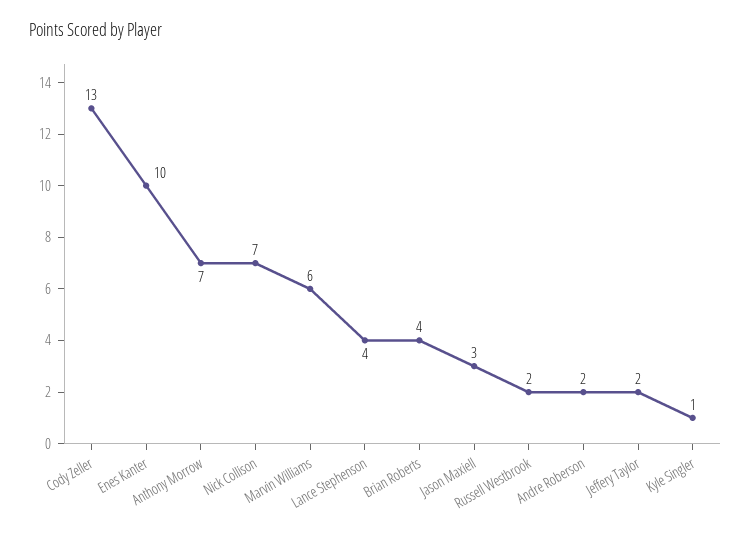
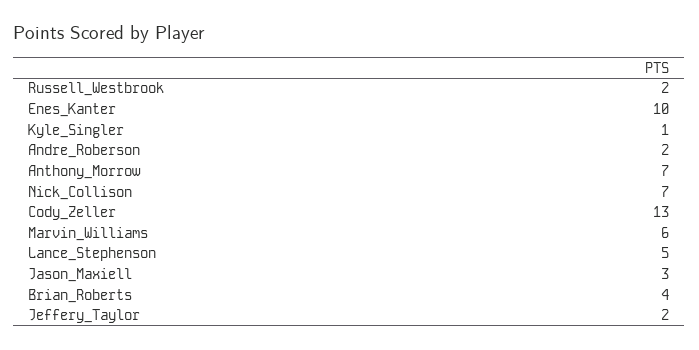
Lance Stephenson: 4 -> 5

